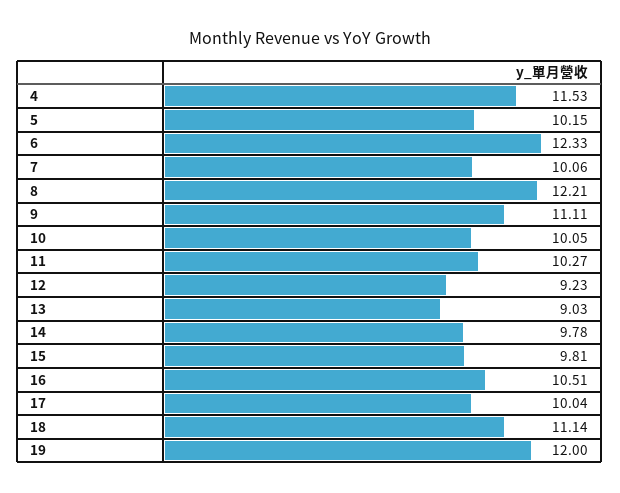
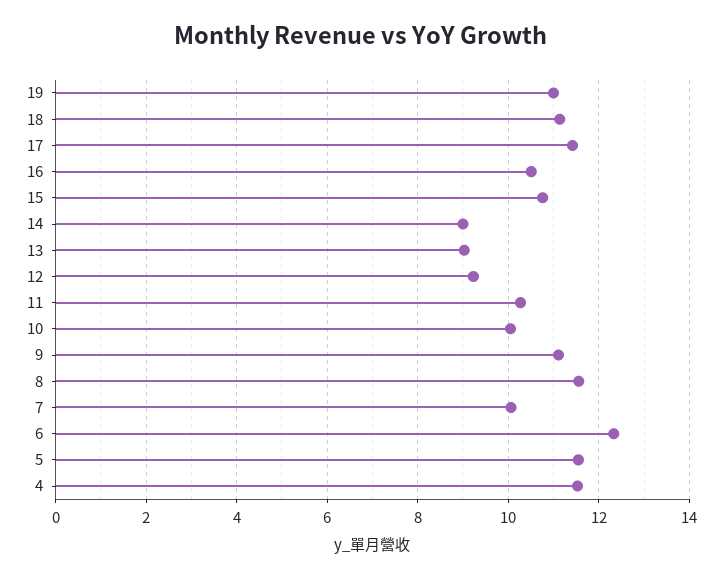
5: 10.15 -> 11.6
8: 12.21 -> 11.6
14: 9.78 -> 9
15: 9.81 -> 10.8
17: 10.04 -> 11.4
19: 12 -> 11

